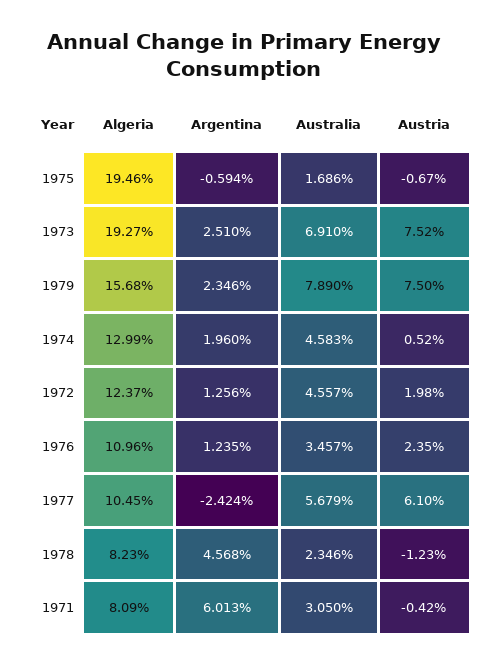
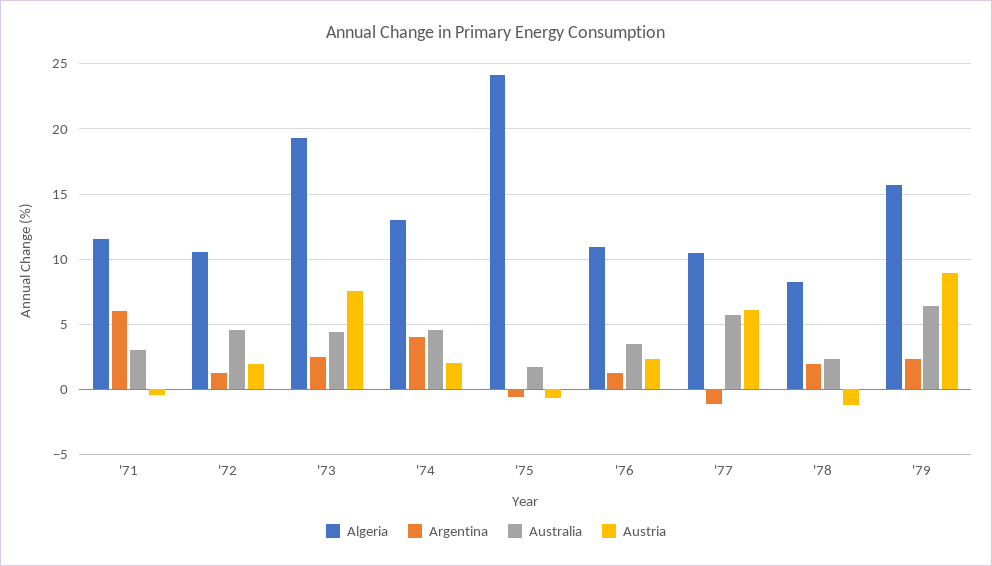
Algeria, 1975: 19.46 -> 24
Australia, 1973: 6.91 -> 4.5
Australia, 1979: 7.89 -> 6.5
Austria, 1979: 7.5 -> 9
Argentina, 1974: 1.96 -> 4
Austria, 1974: 0.52 -> 2
Algeria, 1972: 12.37 -> 10.5
Argentina, 1977: -2.424 -> -1
Argentina, 1978: 4.568 -> 2
Algeria, 1971: 8.09 -> 11.5

